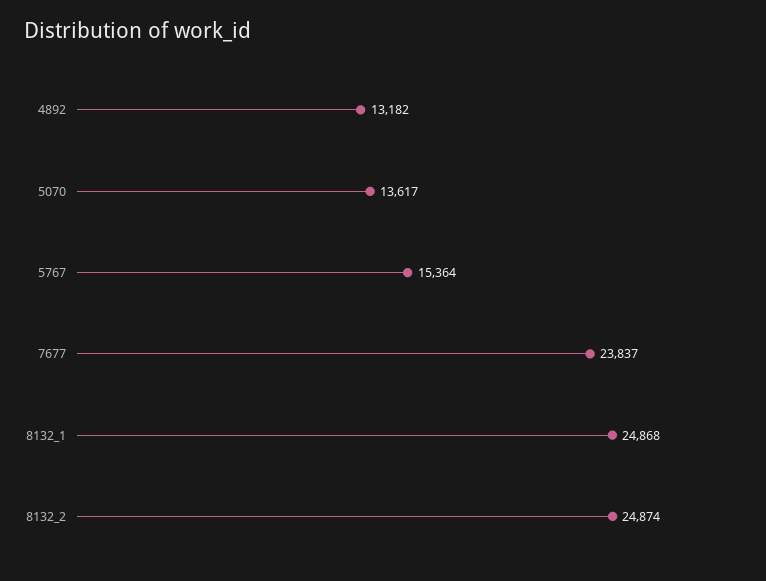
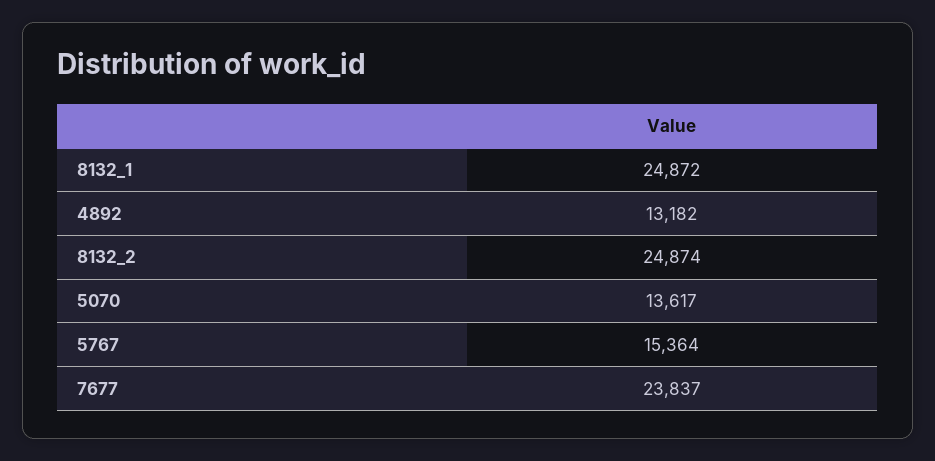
8132_1: 24868 -> 24872

